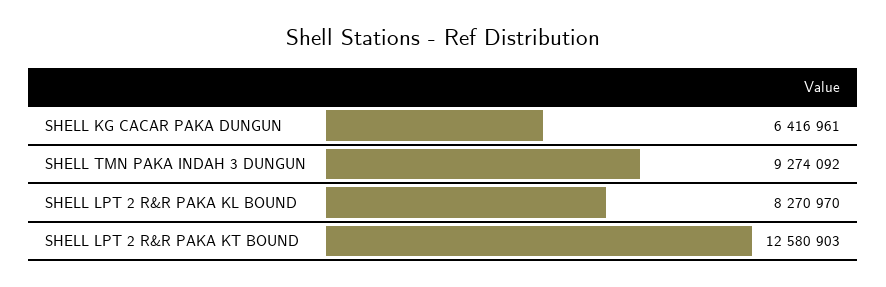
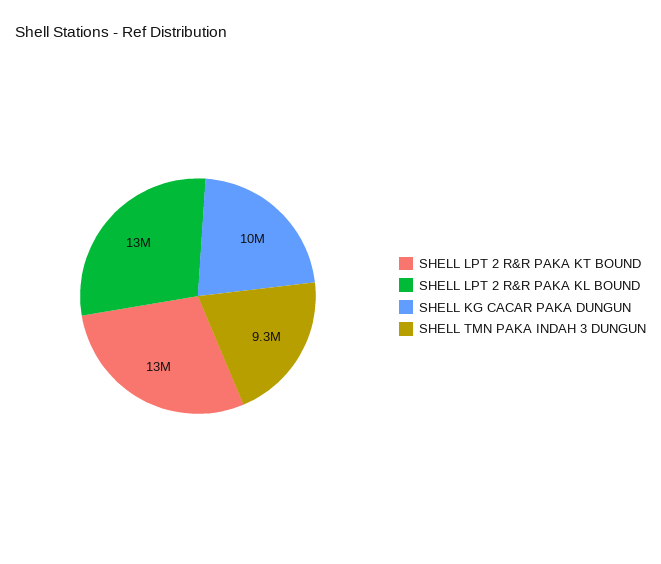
SHELL KG CACAR PAKA DUNGUN: 6416961 -> 10000000
SHELL LPT 2 R&R PAKA KL BOUND: 8270970 -> 13000000

